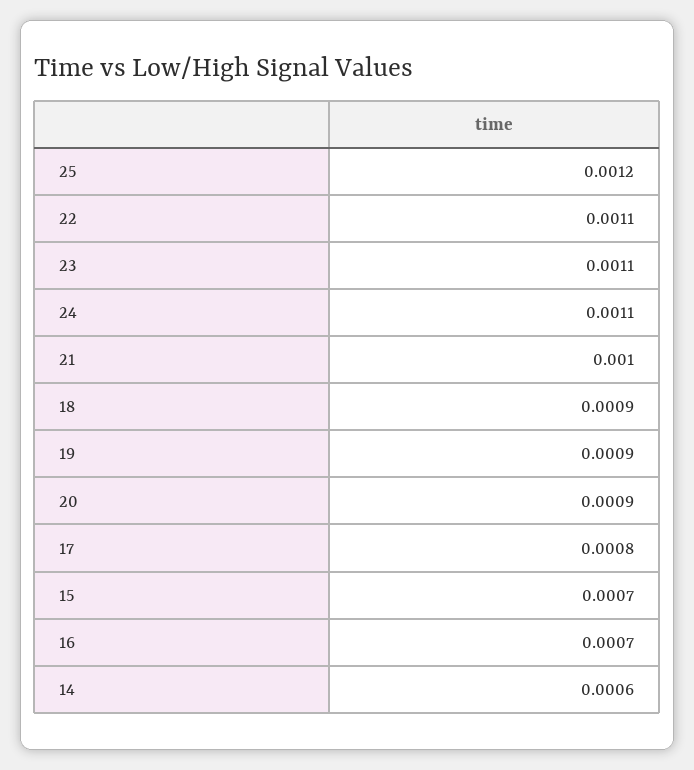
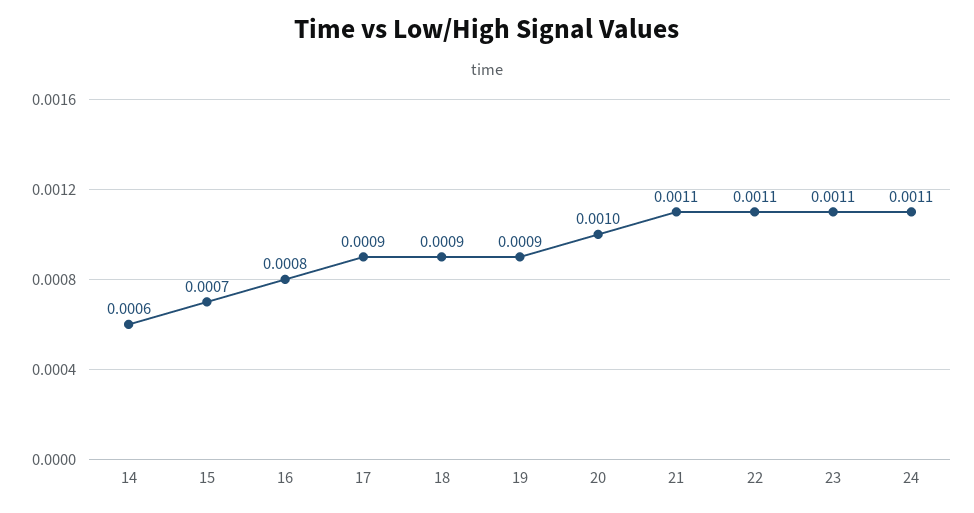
25: 0.0012 -> none
21: 0.001 -> 0.0011
20: 0.0009 -> 0.001
17: 0.0008 -> 0.0009
16: 0.0007 -> 0.0008

